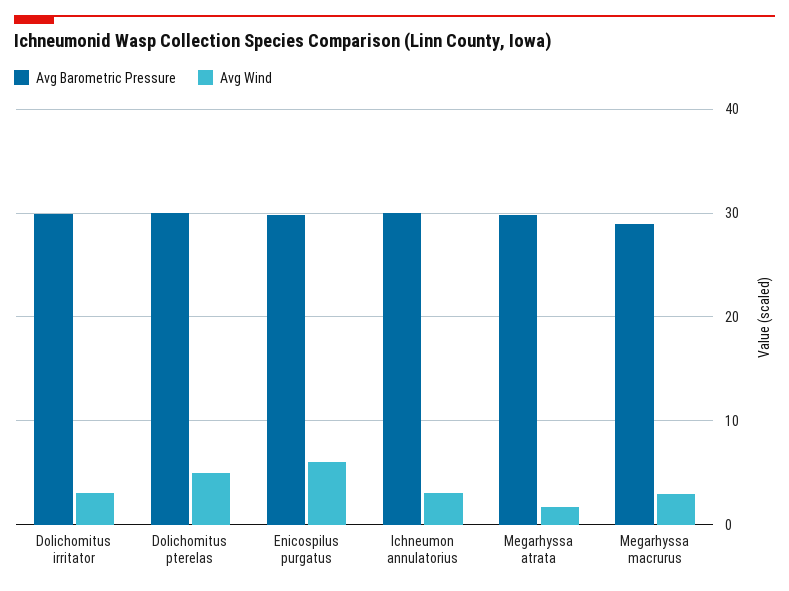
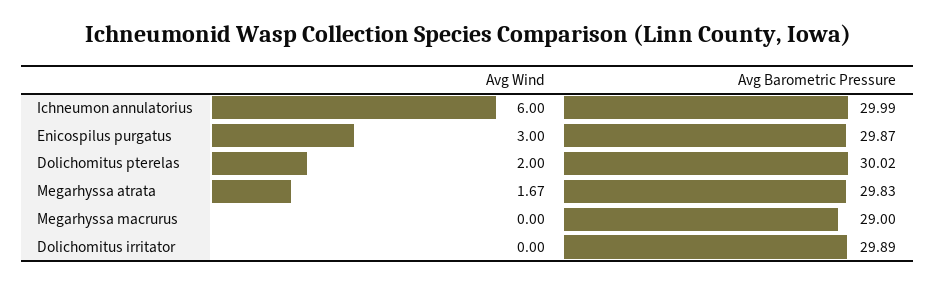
Avg Wind, Dolichomitus irritator: 3 -> 0
Avg Wind, Dolichomitus pterelas: 5 -> 2
Avg Wind, Enicospilus purgatus: 6 -> 3
Avg Wind, Ichneumon annulatorius: 3 -> 6
Avg Wind, Megarhyssa macrurus: 3 -> 0

